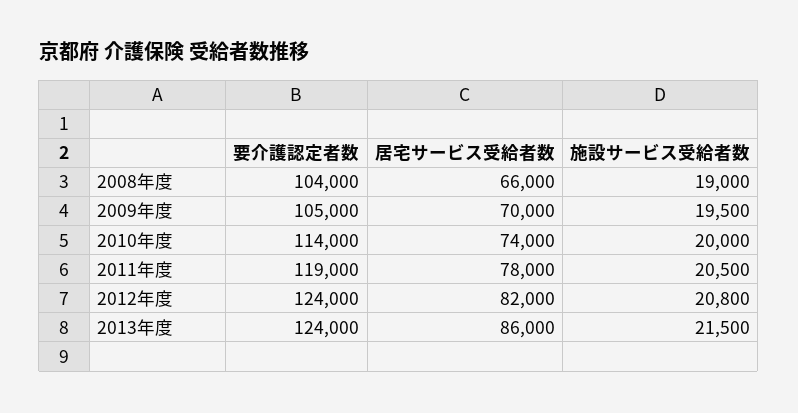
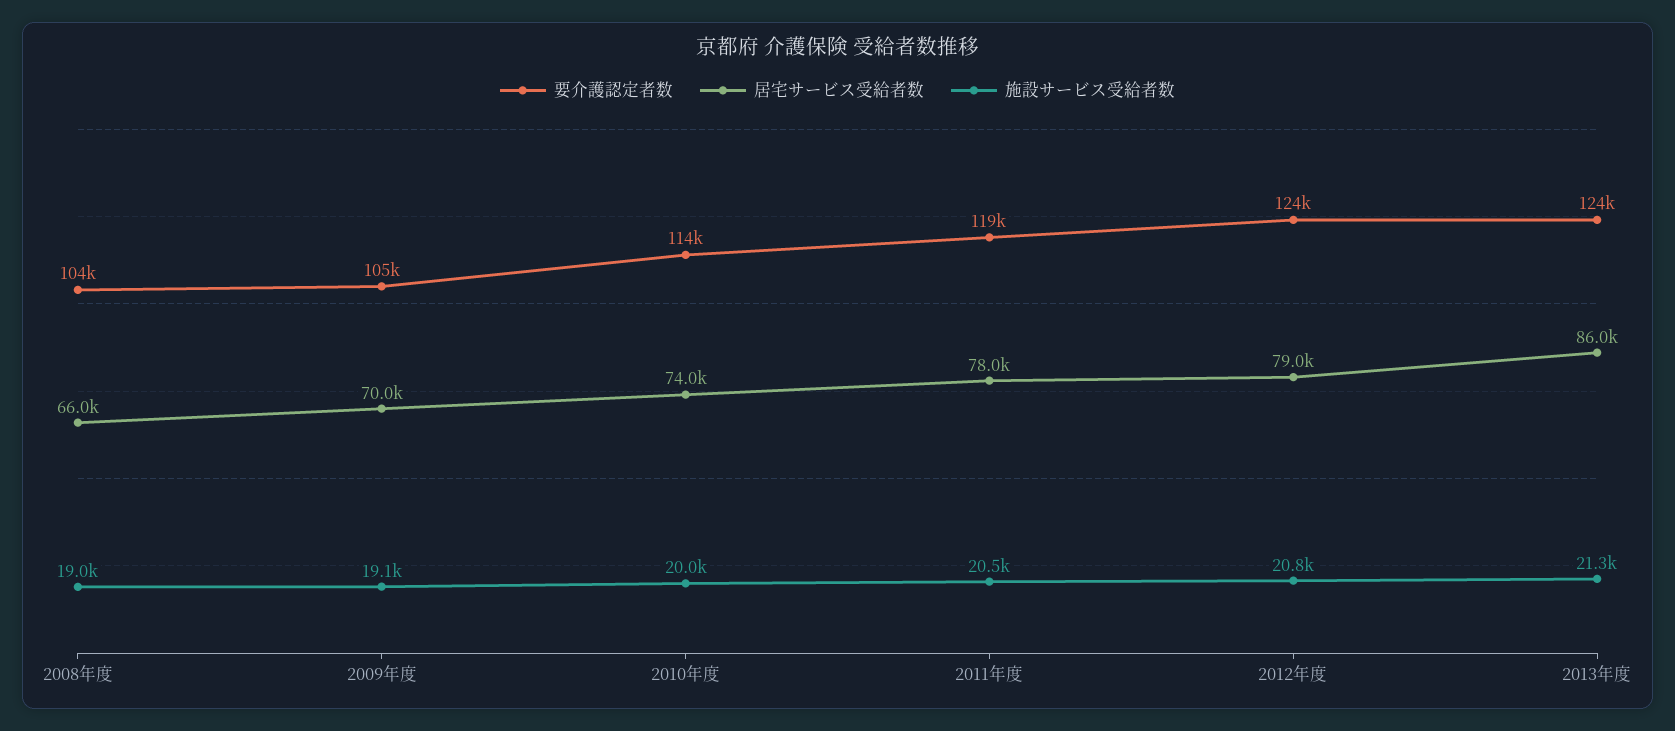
施設サービス受給者数, 2009年度: 19500 -> 19100
居宅サービス受給者数, 2012年度: 82000 -> 79000
施設サービス受給者数, 2013年度: 21500 -> 21300

